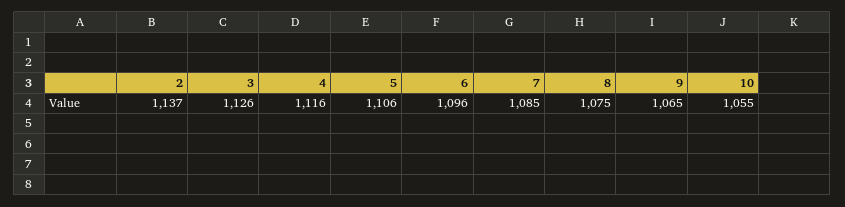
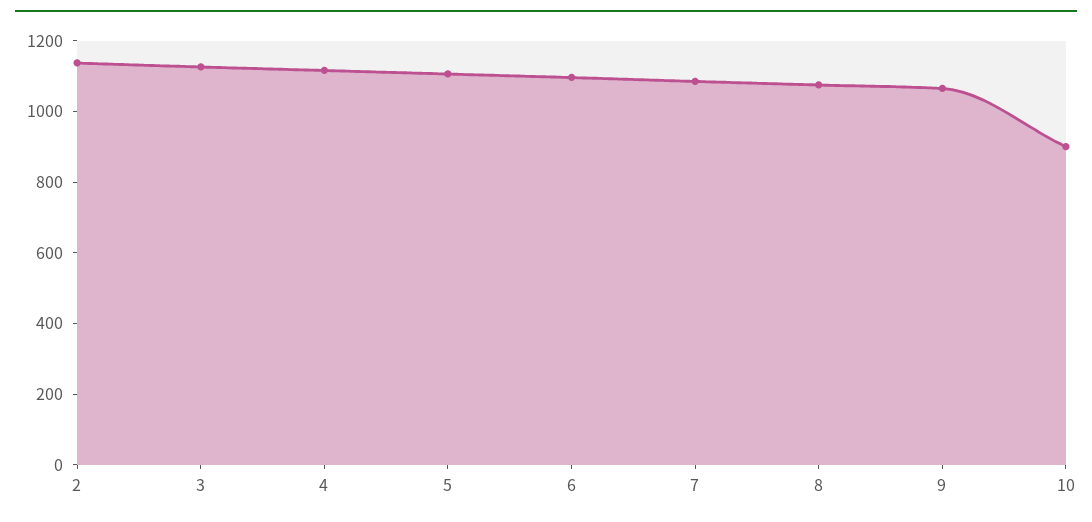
10: 1055 -> 900

